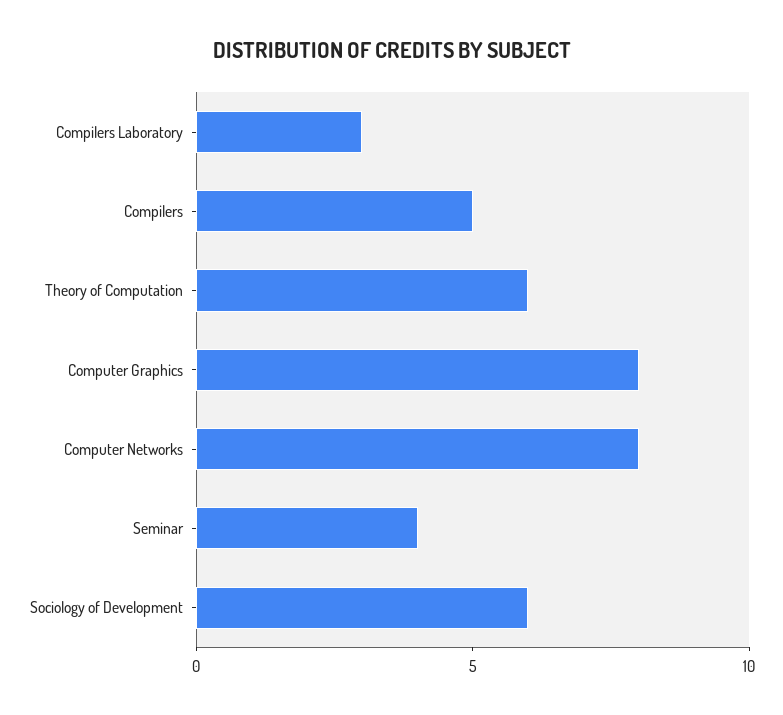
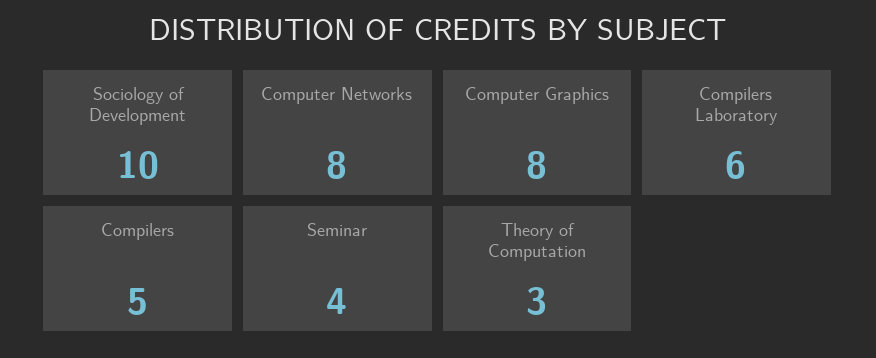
Compilers Laboratory: 3 -> 6
Theory of Computation: 6 -> 3
Sociology of Development: 6 -> 10

